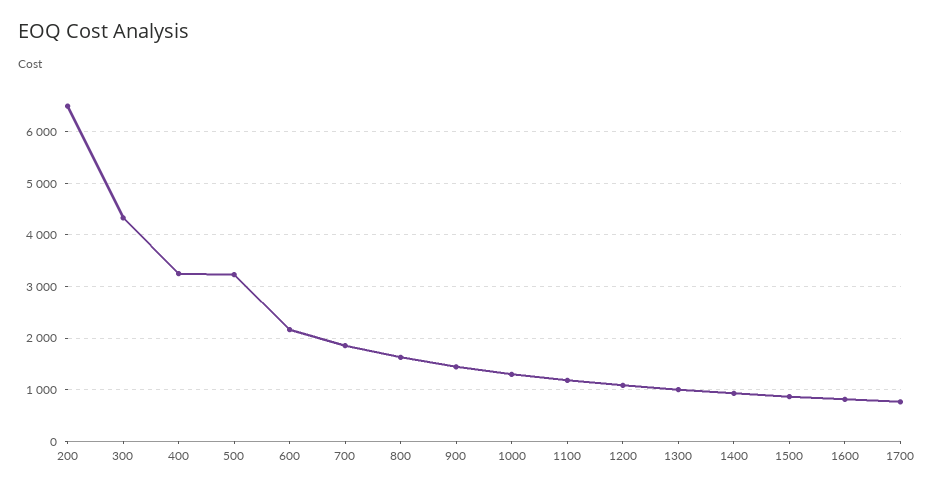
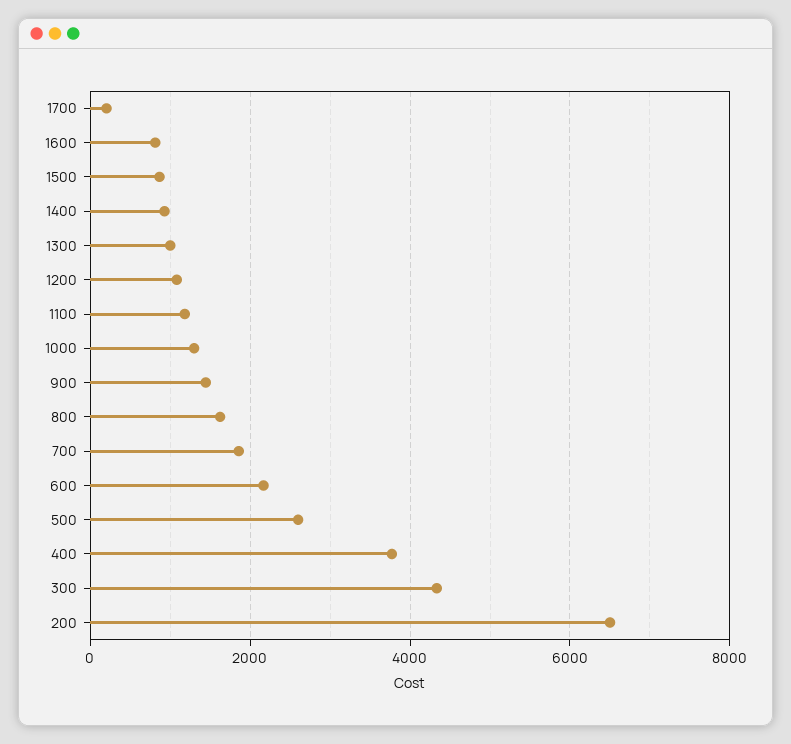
400: 3200 -> 3800
500: 3200 -> 2600
1700: 800 -> 200

